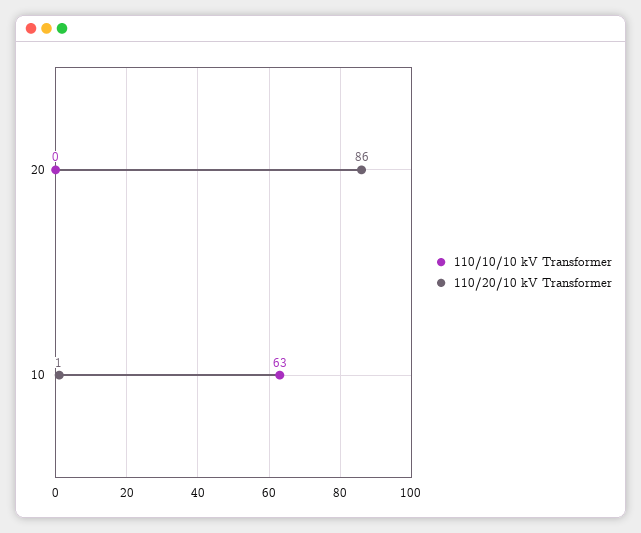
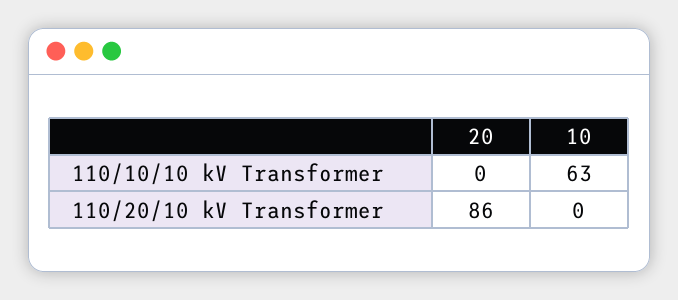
110/20/10 kV Transformer, 10: 1 -> 0

